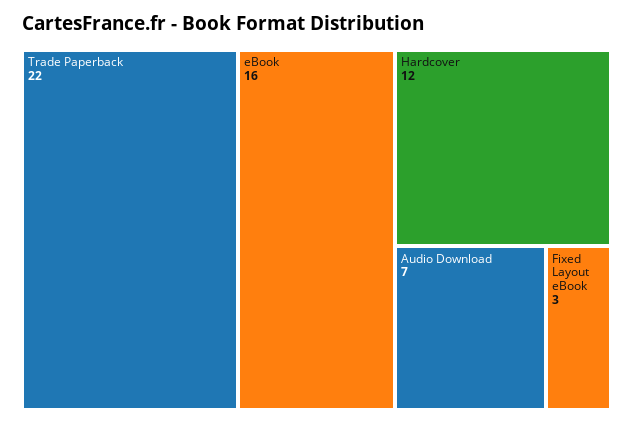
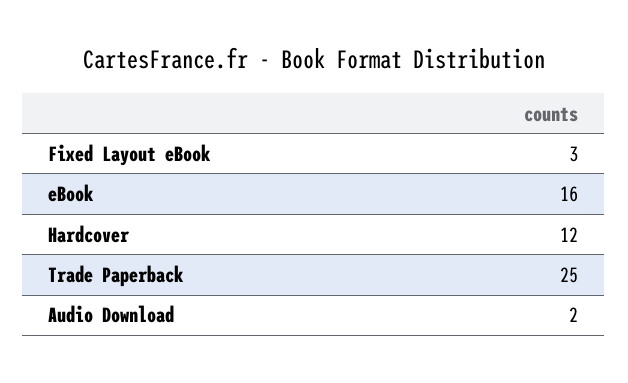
Trade Paperback: 22 -> 25
Audio Download: 7 -> 2

